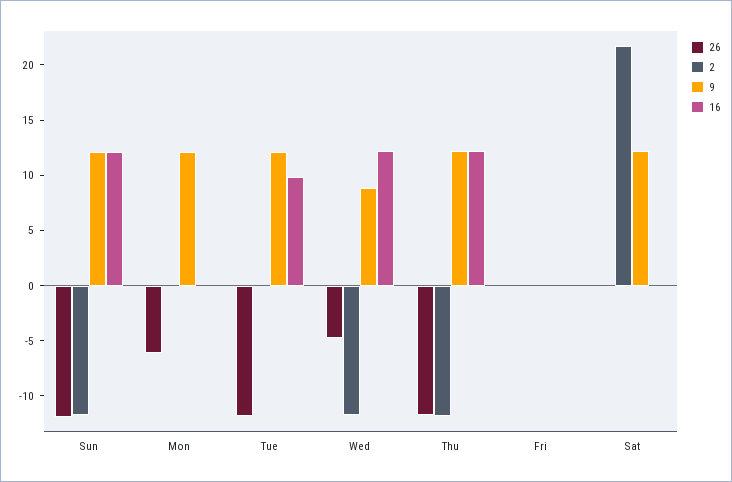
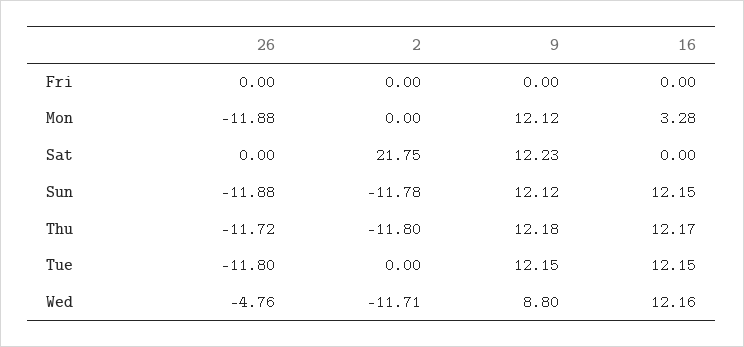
26, Mon: -6 -> -11.88
16, Mon: 0 -> 3.28
16, Tue: 10 -> 12.15

